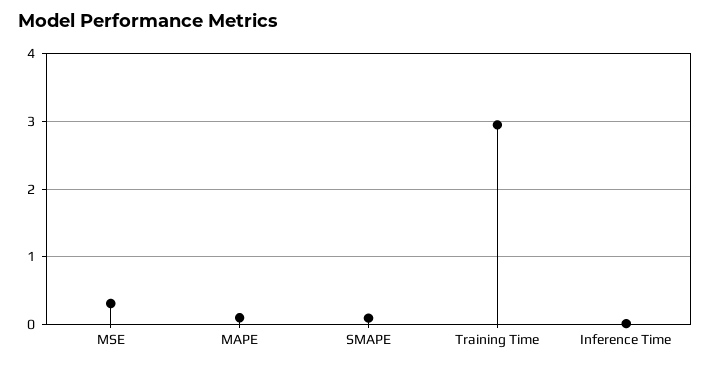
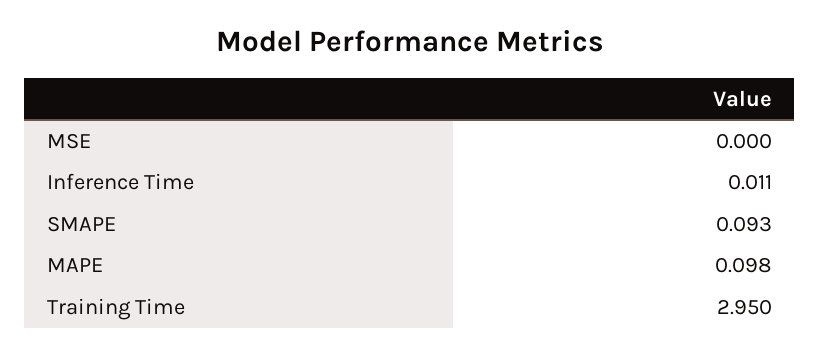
MSE: 0.3 -> 0

